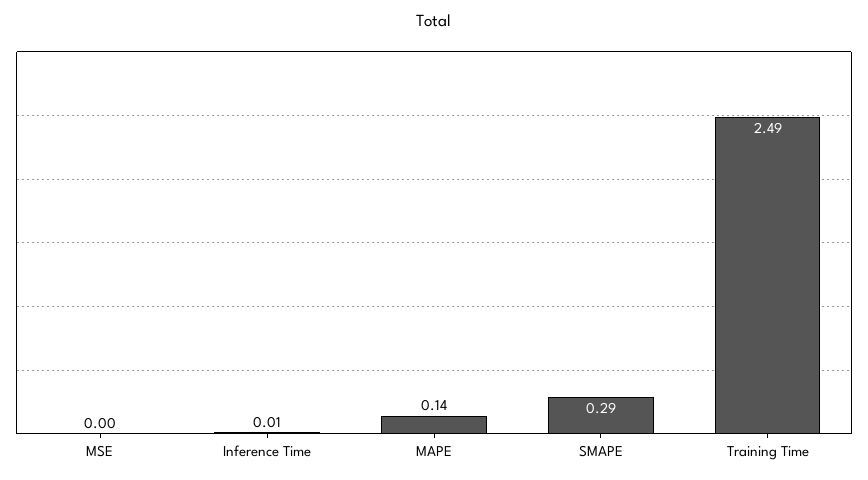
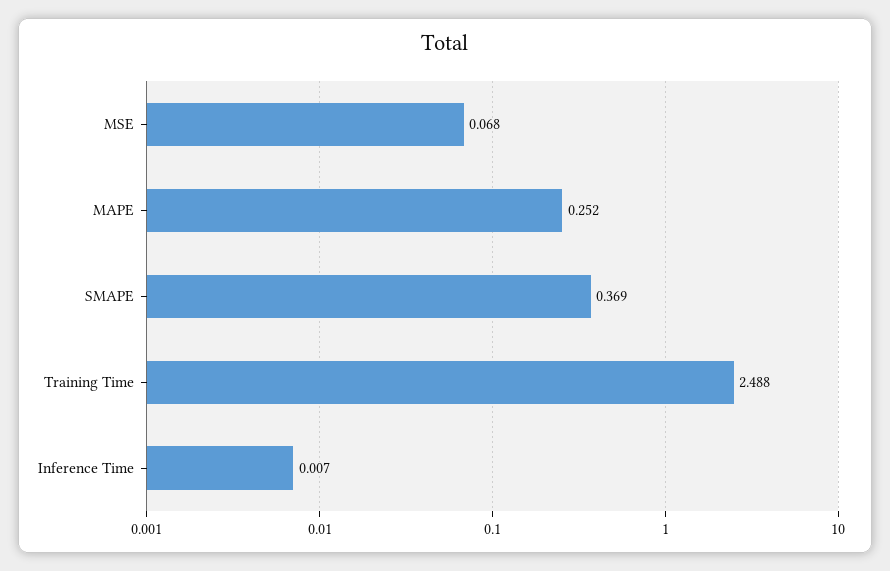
MSE: 0 -> 0.068
MAPE: 0.14 -> 0.252
SMAPE: 0.29 -> 0.369

